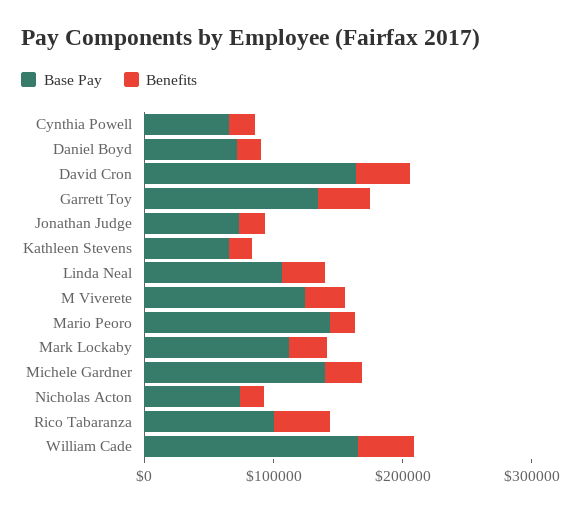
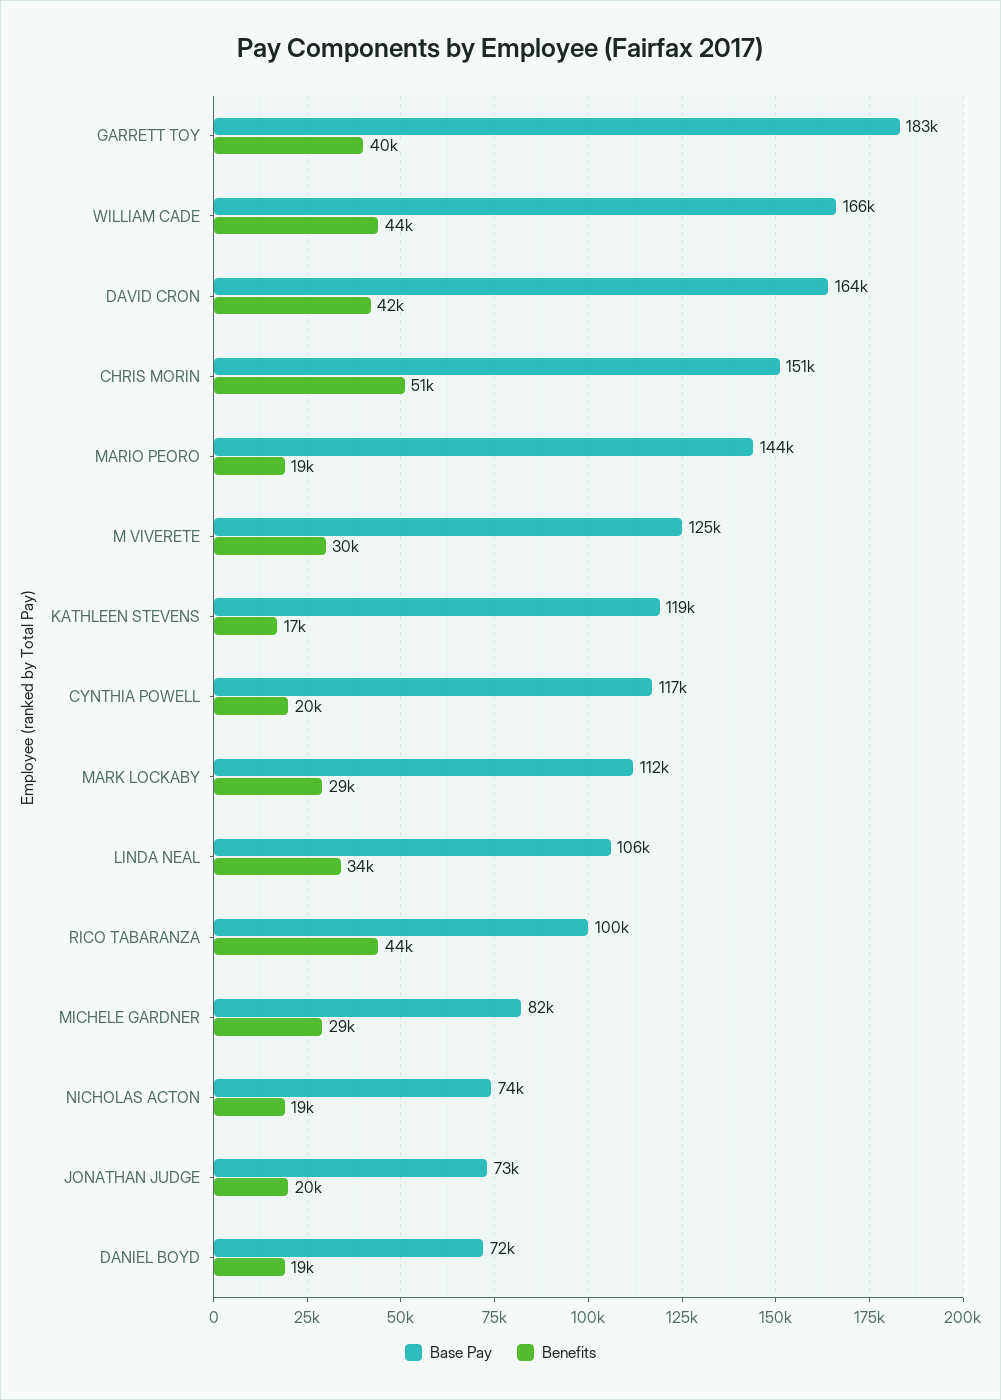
Base Pay, Cynthia Powell: 60000 -> 117000
Base Pay, Garrett Toy: 140000 -> 183000
Base Pay, Kathleen Stevens: 60000 -> 119000
Base Pay, Michele Gardner: 140000 -> 82000
Base Pay, CHRIS MORIN: none -> 151000
Benefits, CHRIS MORIN: none -> 51000

